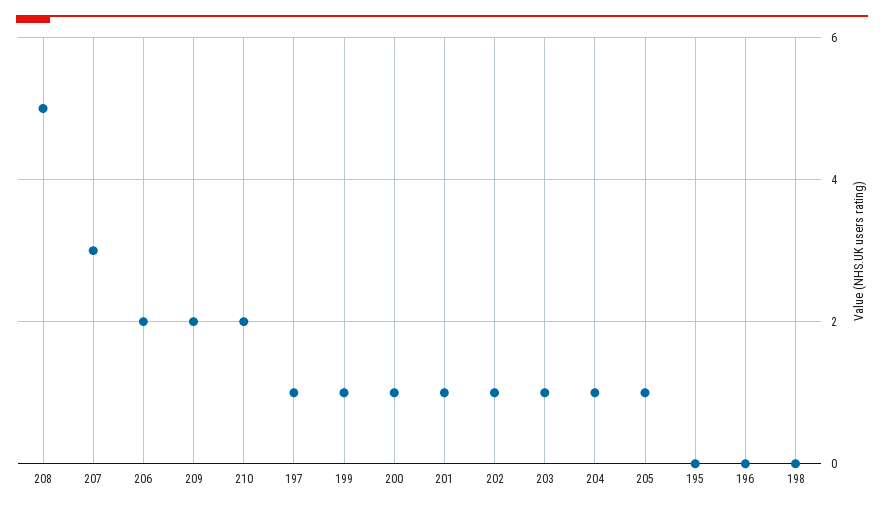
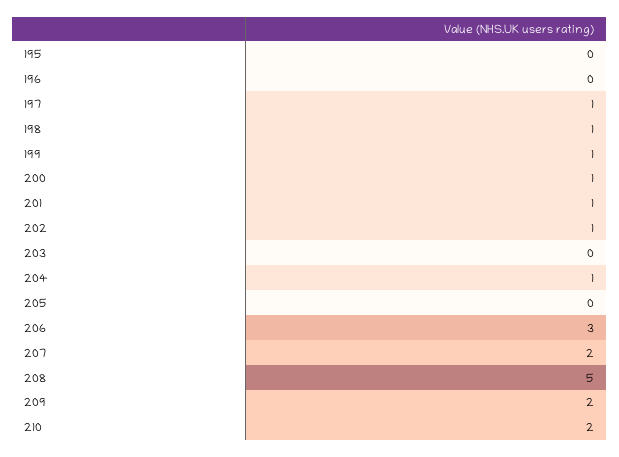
207: 3 -> 2
206: 2 -> 3
203: 1 -> 0
205: 1 -> 0
198: 0 -> 1

